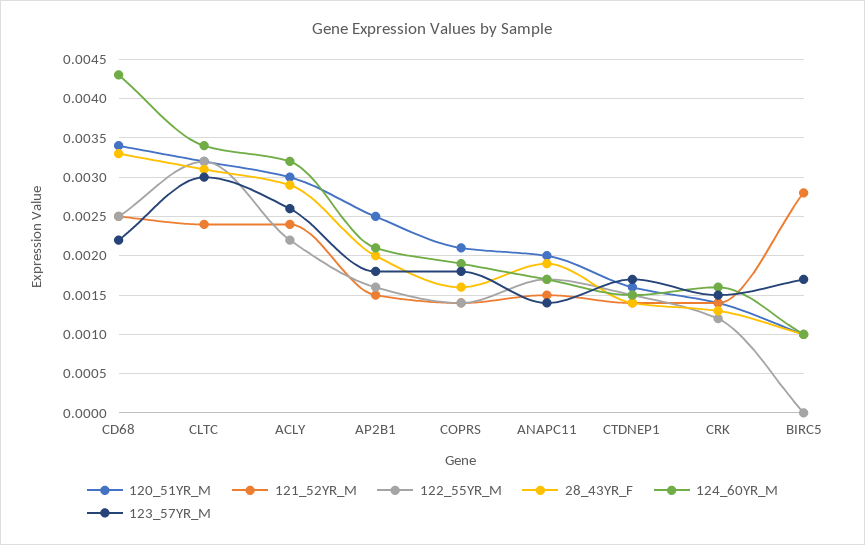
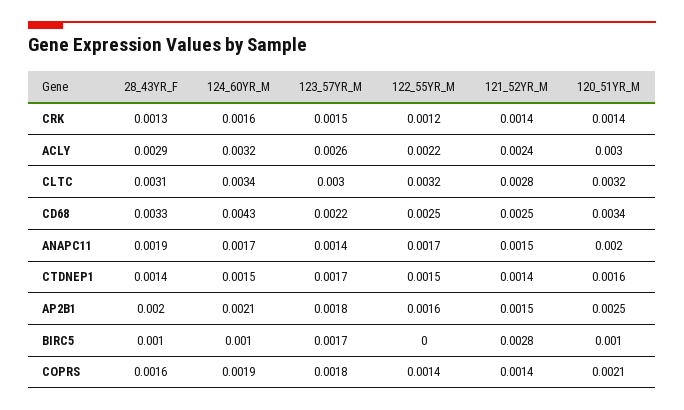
121_52YR_M, CLTC: 0.0024 -> 0.0028

